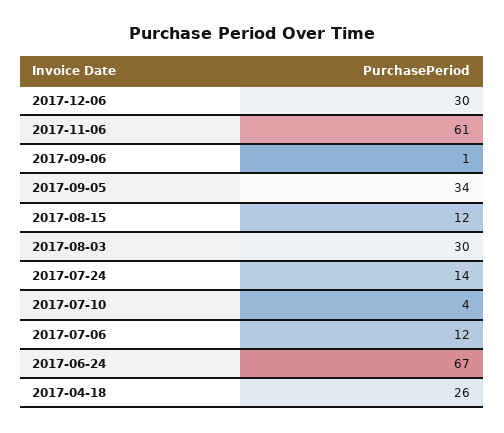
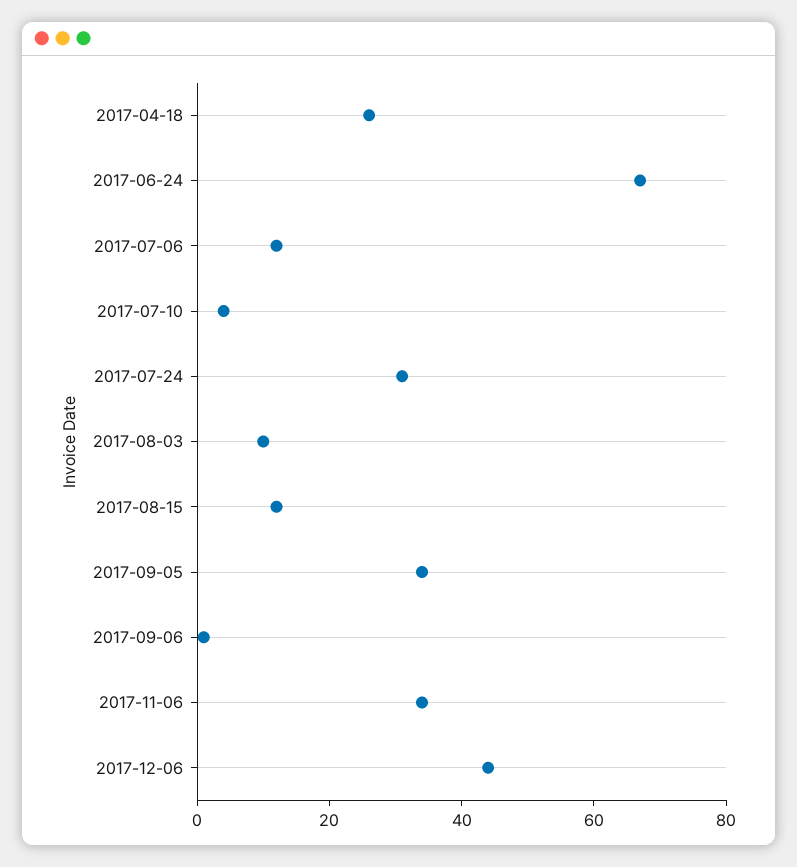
2017-12-06: 30 -> 45
2017-11-06: 61 -> 35
2017-08-03: 30 -> 10
2017-07-24: 14 -> 30

